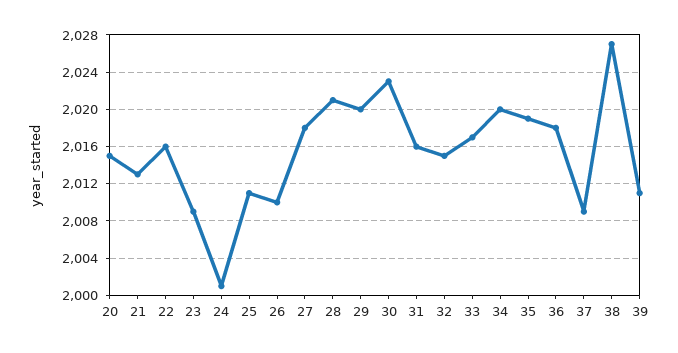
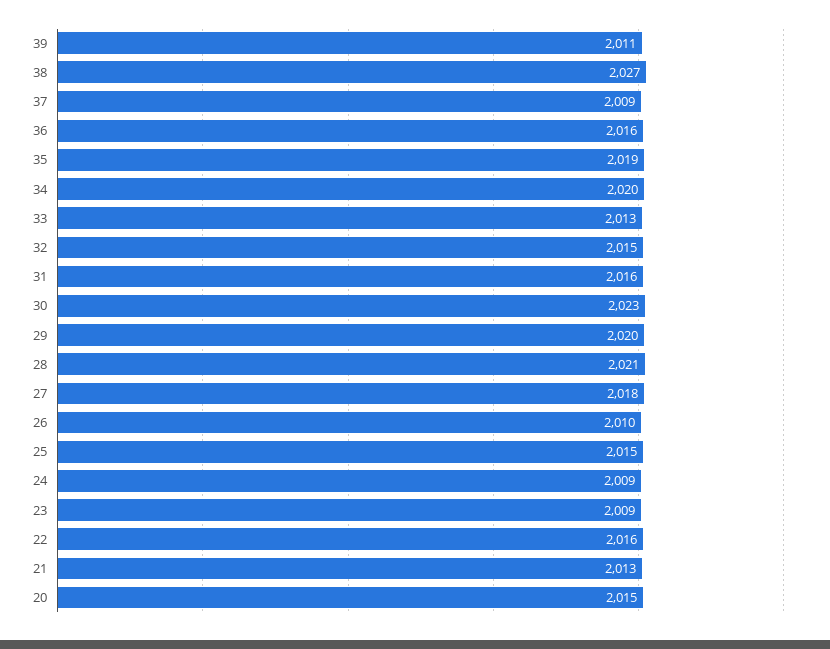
24: 2001 -> 2009
25: 2011 -> 2015
33: 2017 -> 2013
36: 2018 -> 2016

